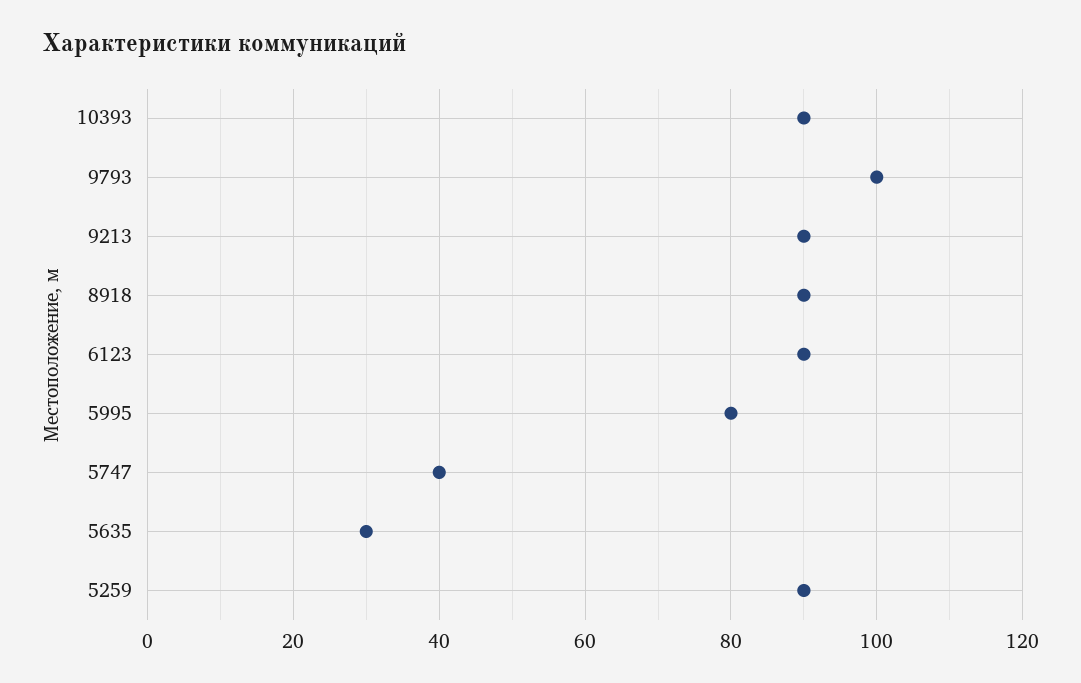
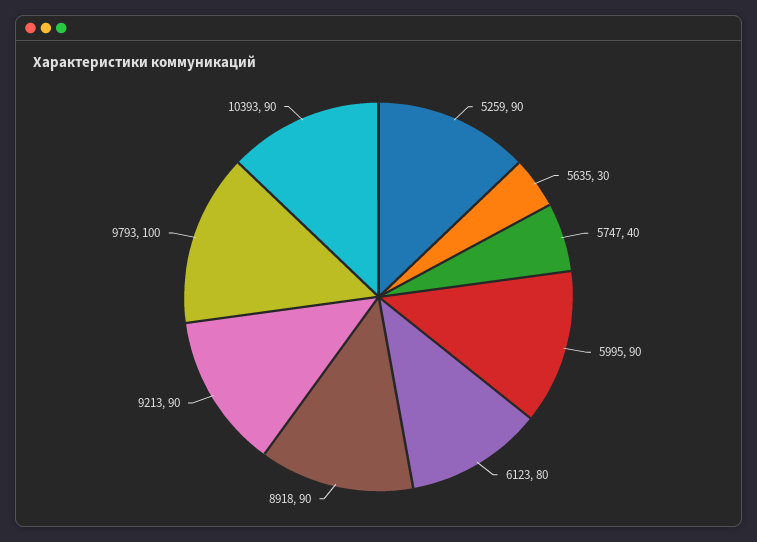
6123: 90 -> 80
5995: 80 -> 90

